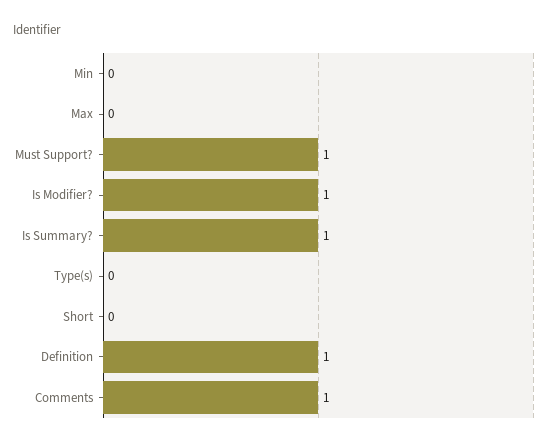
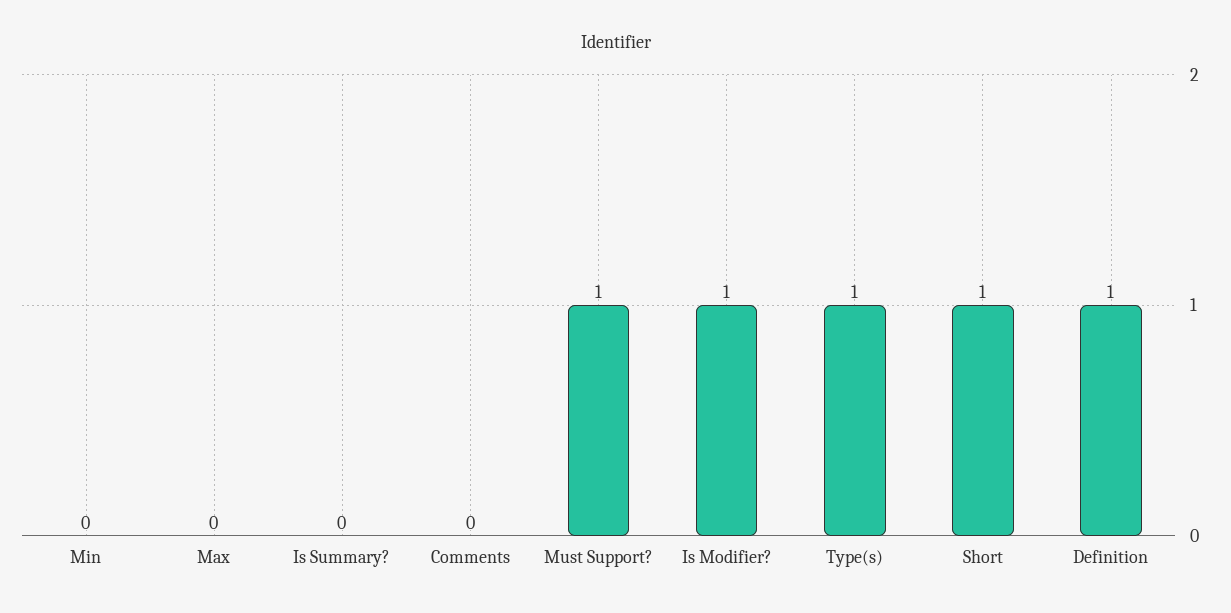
Is Summary?: 1 -> 0
Type(s): 0 -> 1
Short: 0 -> 1
Comments: 1 -> 0

